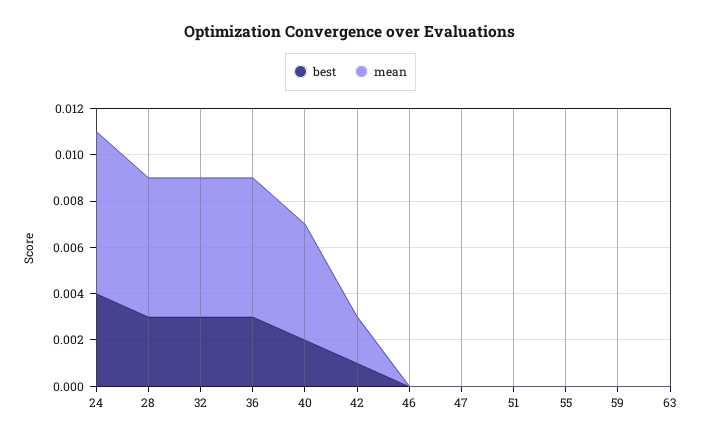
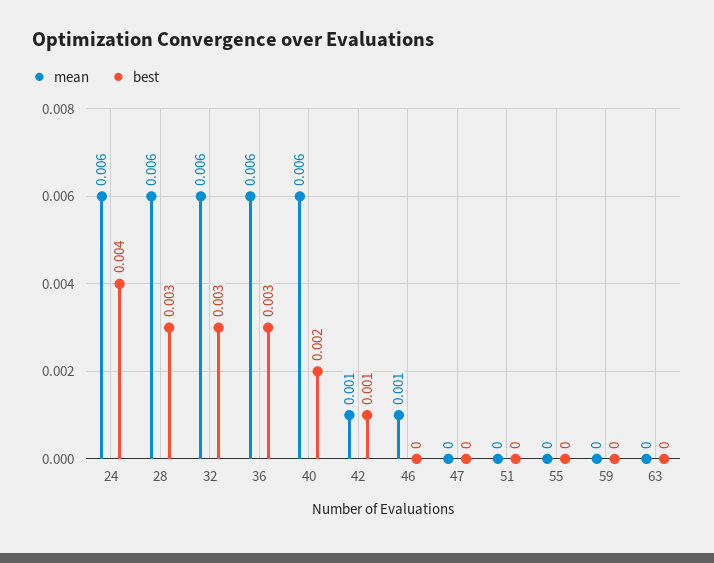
mean, 24: 0.007 -> 0.006
mean, 40: 0.005 -> 0.006
mean, 42: 0.002 -> 0.001
mean, 46: 0 -> 0.001

